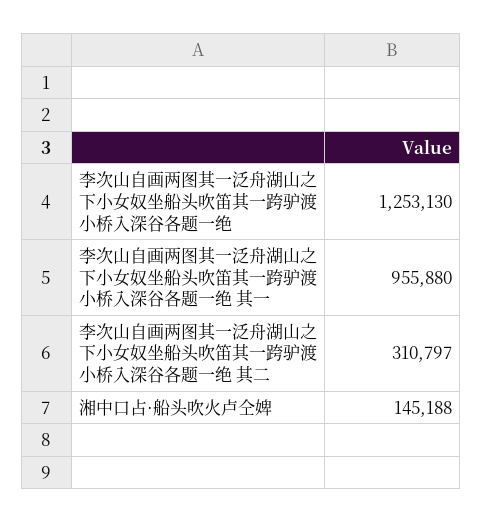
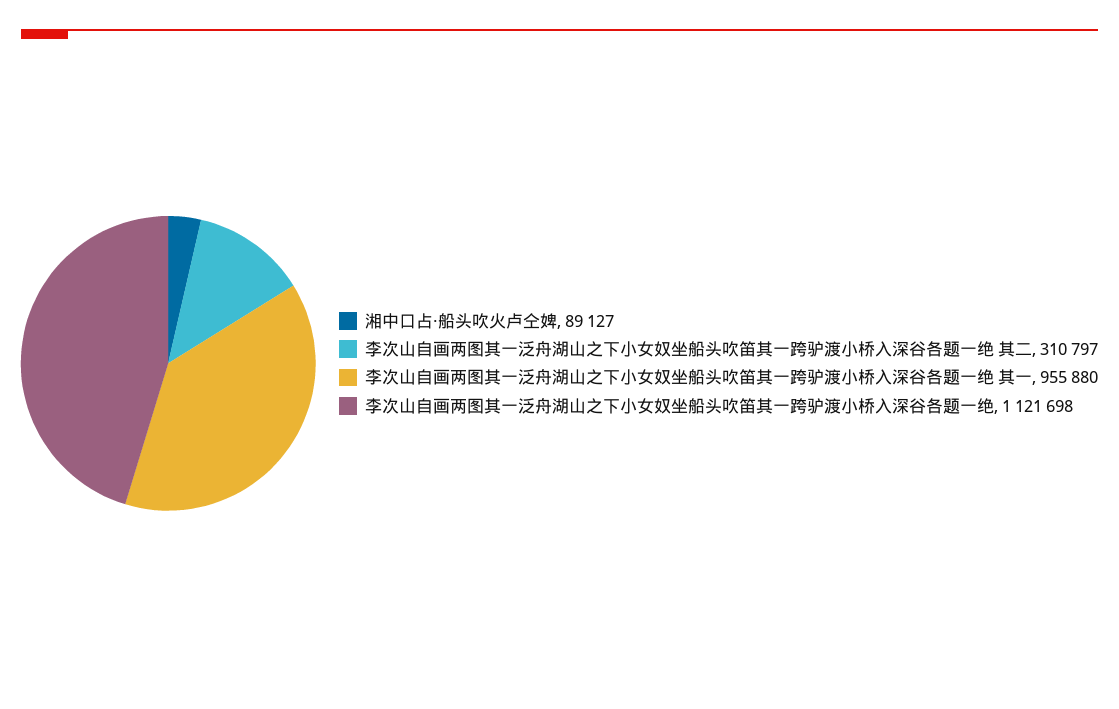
李次山自画两图其一泛舟湖山之下小女奴坐船头吹笛其一跨驴渡小桥入深谷各题一绝: 1253130 -> 1121698
湘中口占·船头吹火卢仝婢: 145188 -> 89127

